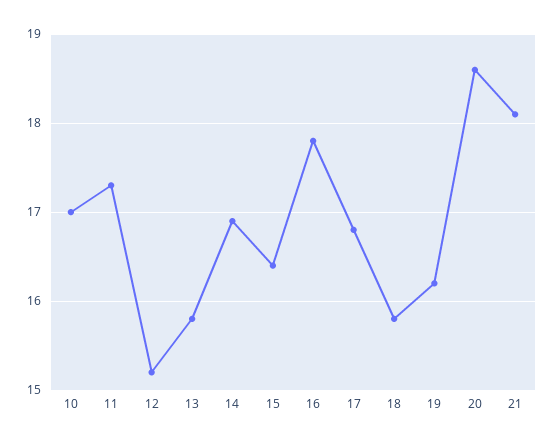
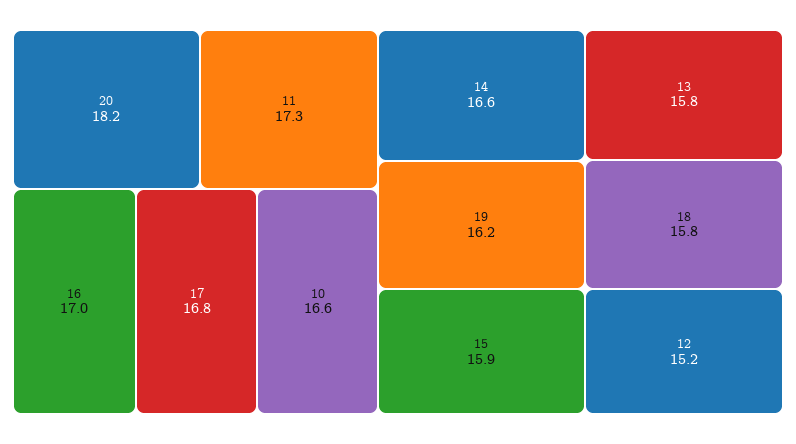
10: 17 -> 16.6
14: 16.9 -> 16.6
15: 16.4 -> 15.9
16: 17.8 -> 17
20: 18.6 -> 18.2
21: 18.1 -> none

